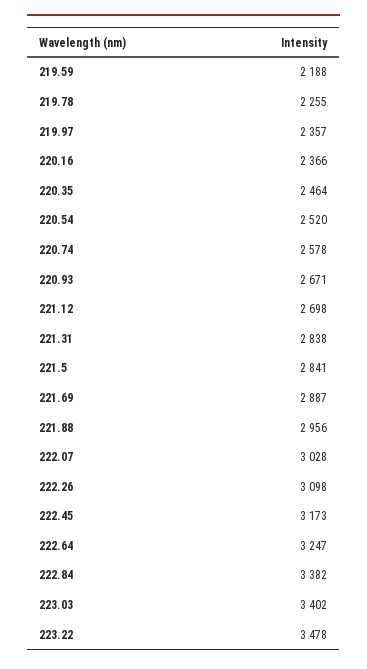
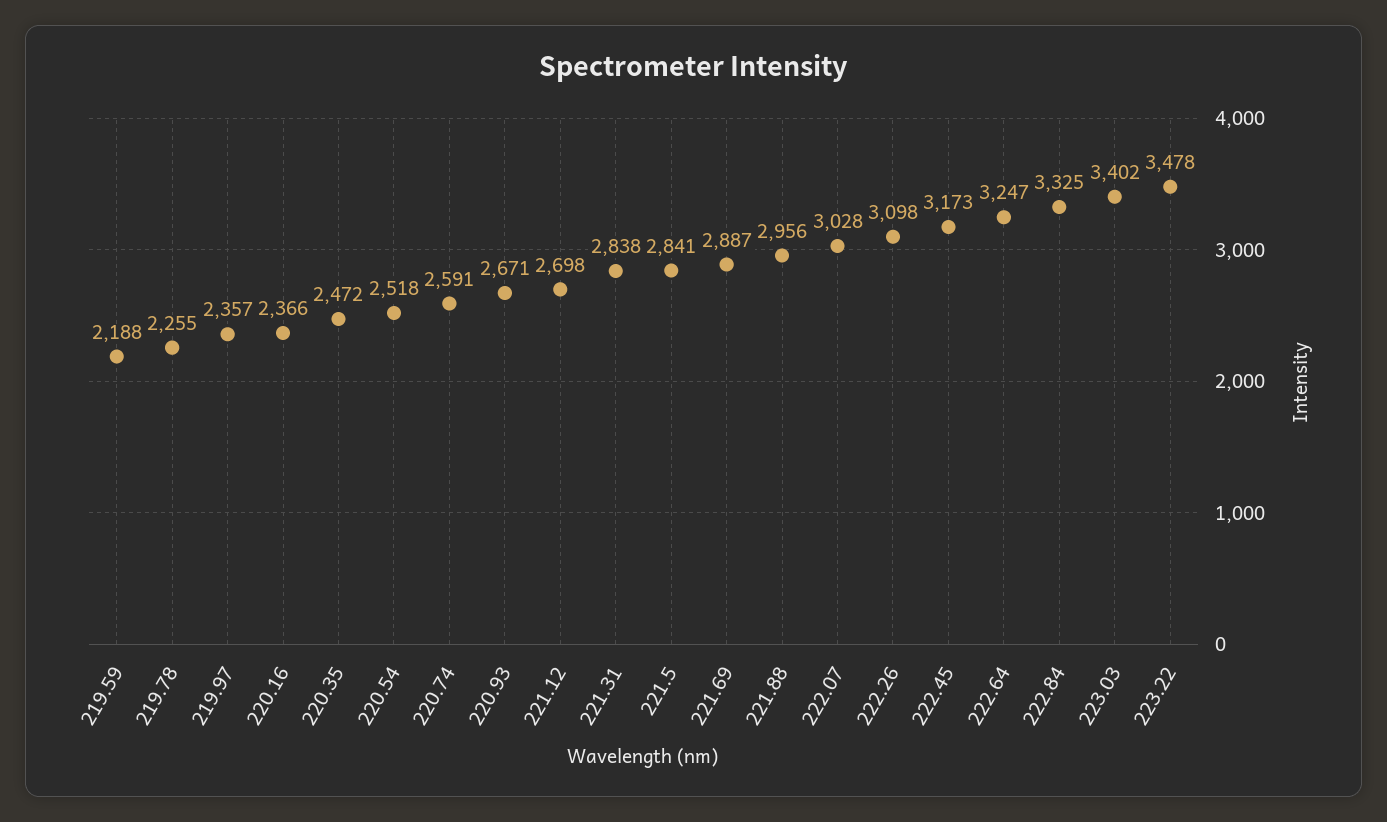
220.35: 2464 -> 2472
220.54: 2520 -> 2518
220.74: 2578 -> 2591
222.84: 3382 -> 3325

